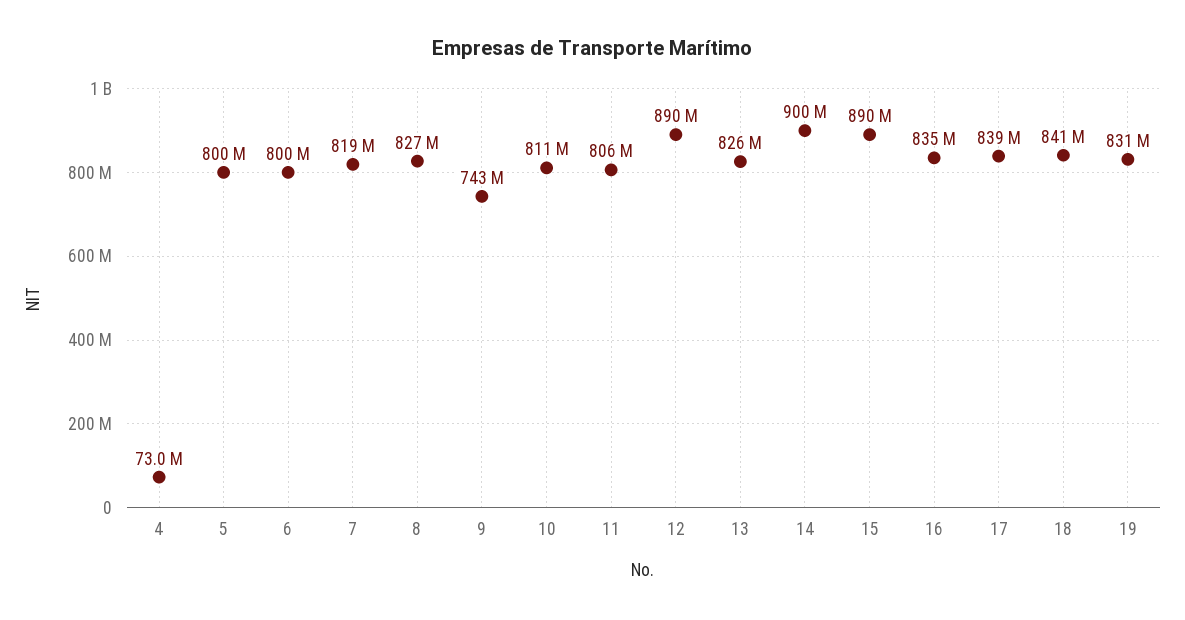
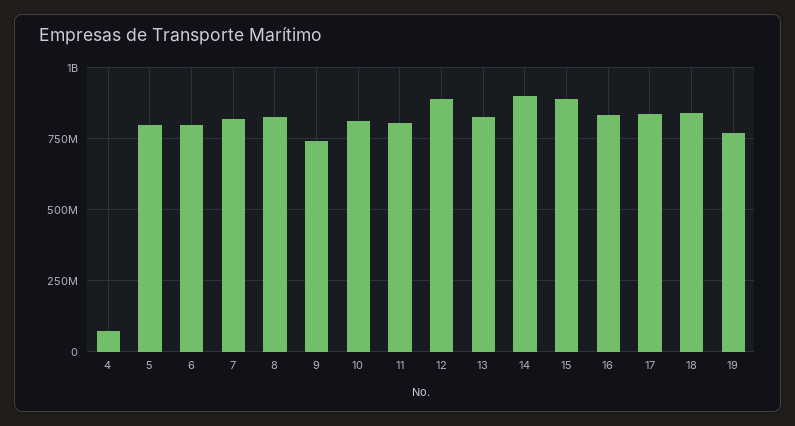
19: 831000000 -> 775000000

